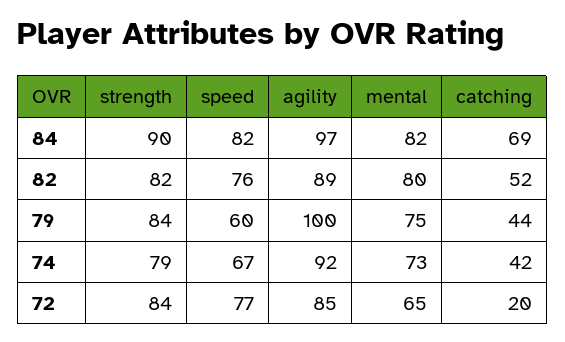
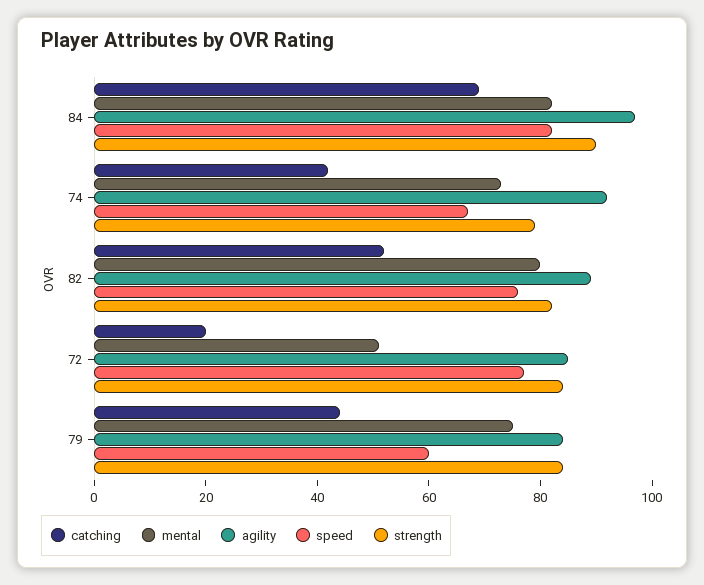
agility, 79: 100 -> 85
mental, 72: 65 -> 50

